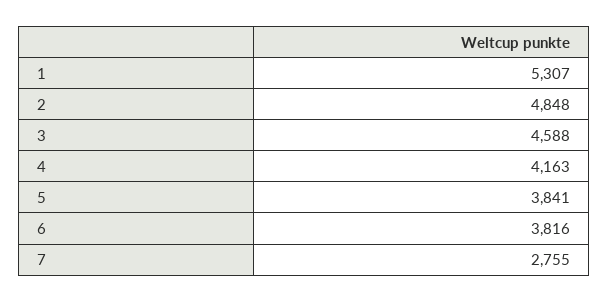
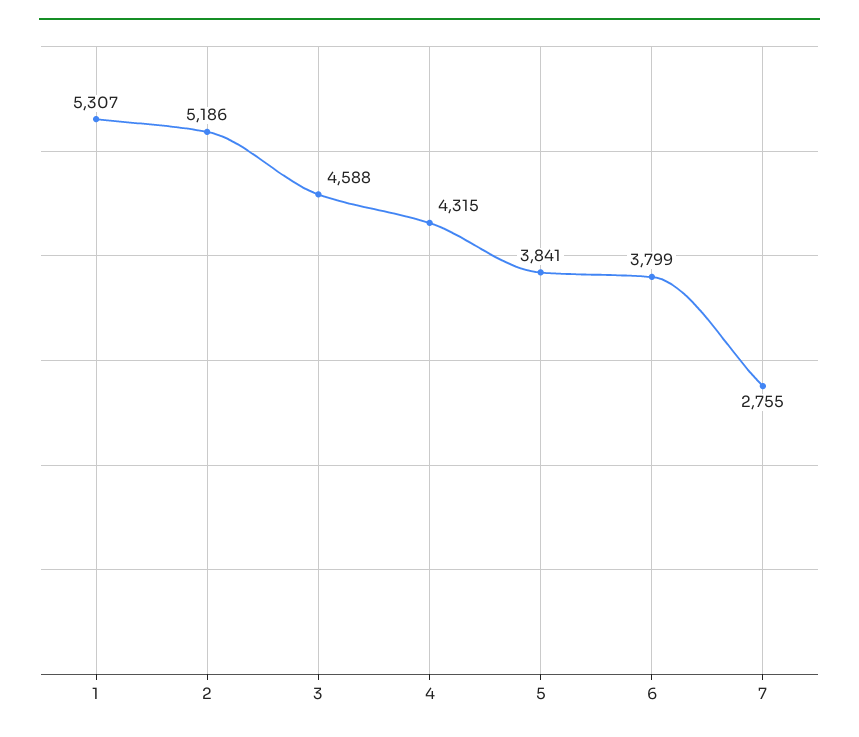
2: 4848 -> 5186
4: 4163 -> 4315
6: 3816 -> 3799

